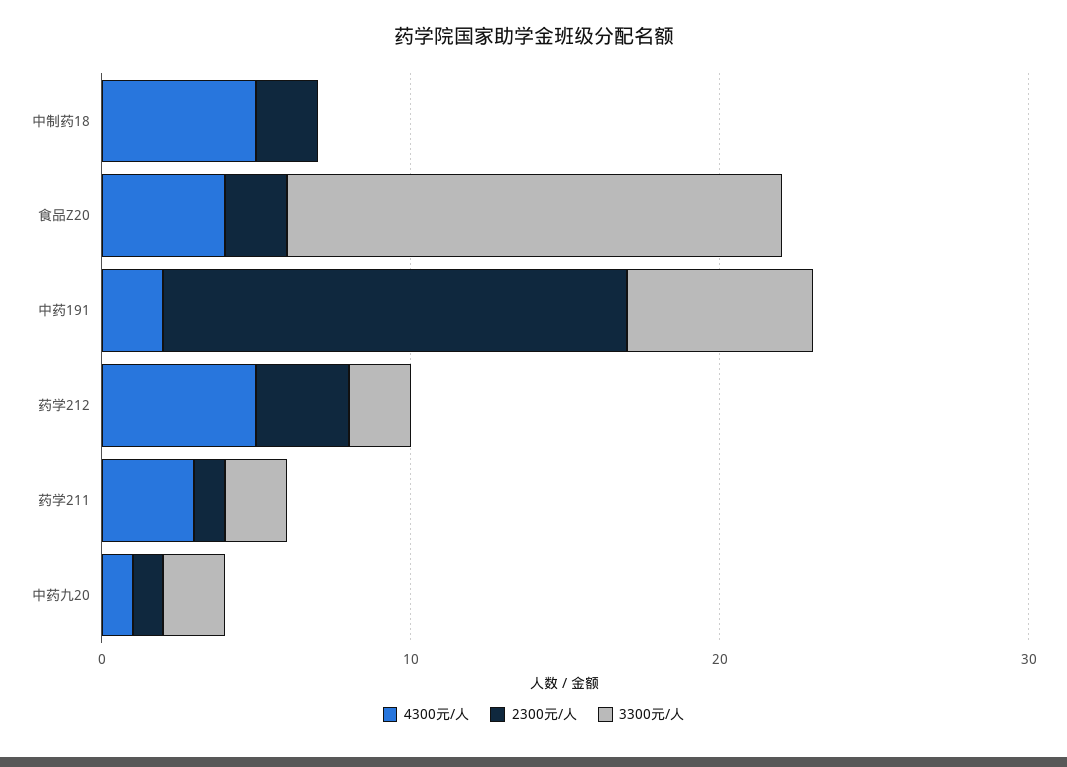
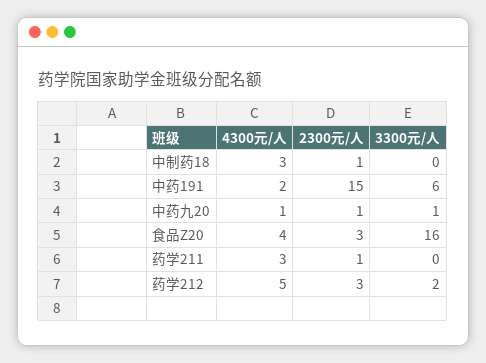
4300元/人, 中制药18: 5 -> 3
2300元/人, 中制药18: 2 -> 1
2300元/人, 食品Z20: 2 -> 3
3300元/人, 药学211: 2 -> 0
3300元/人, 中药九20: 2 -> 1

